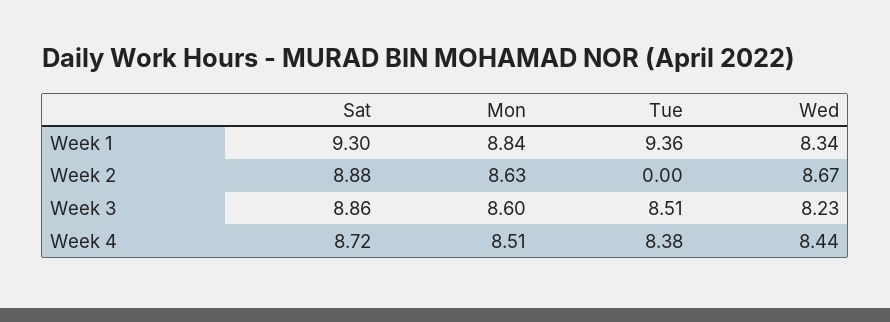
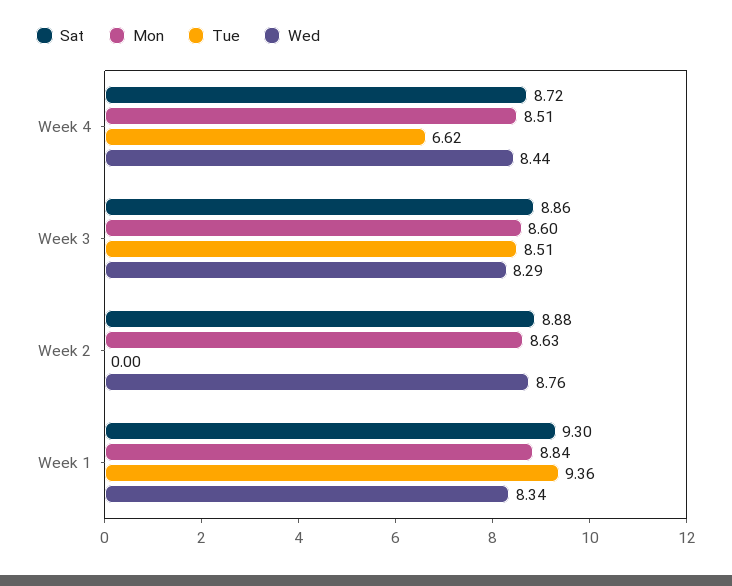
Wed, Week 2: 8.67 -> 8.76
Wed, Week 3: 8.23 -> 8.29
Tue, Week 4: 8.38 -> 6.62

